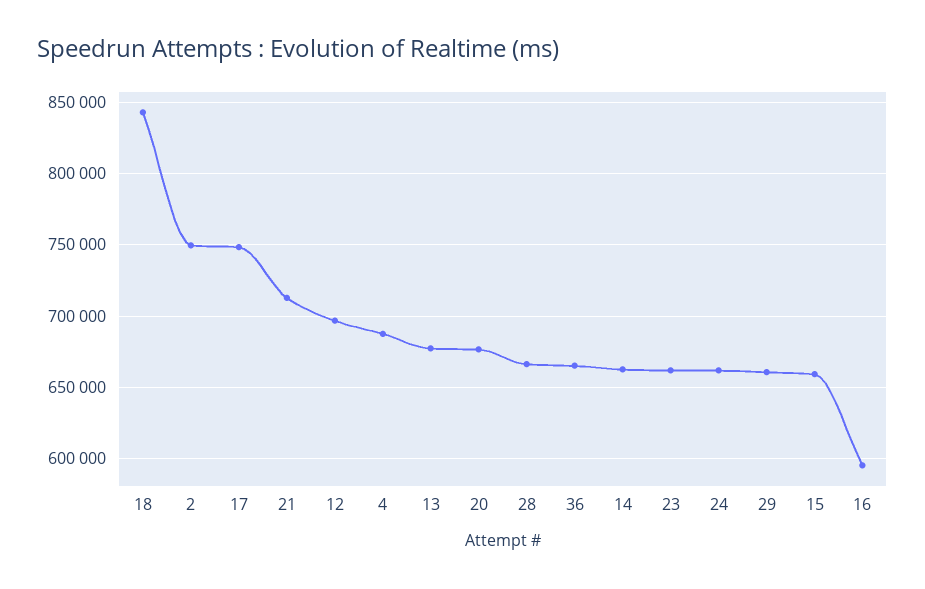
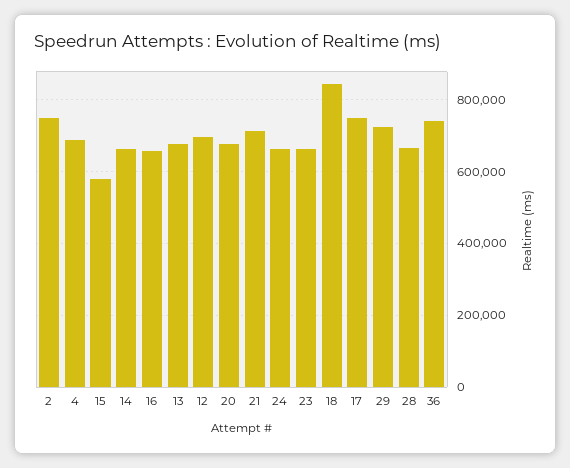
36: 665000 -> 740000
29: 660000 -> 720000
15: 660000 -> 580000
16: 595000 -> 660000

